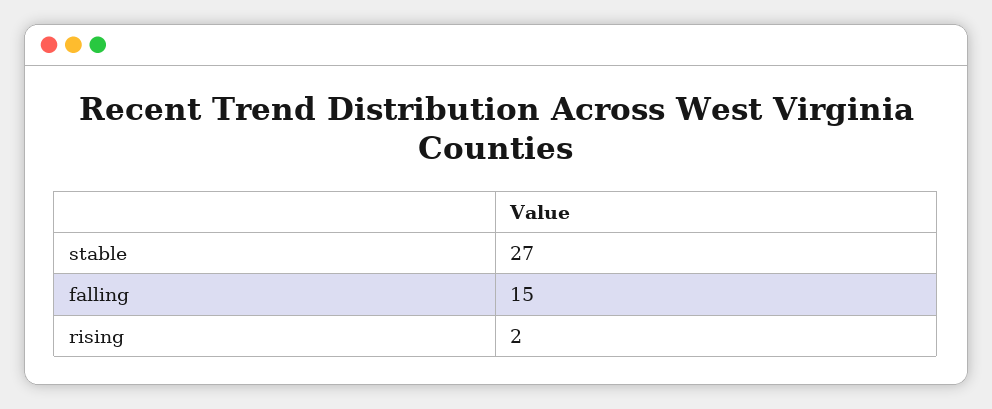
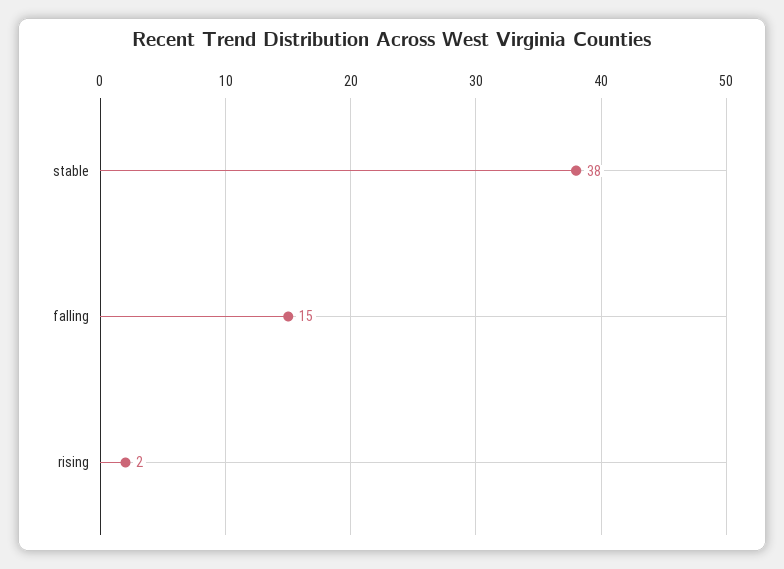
stable: 27 -> 38

